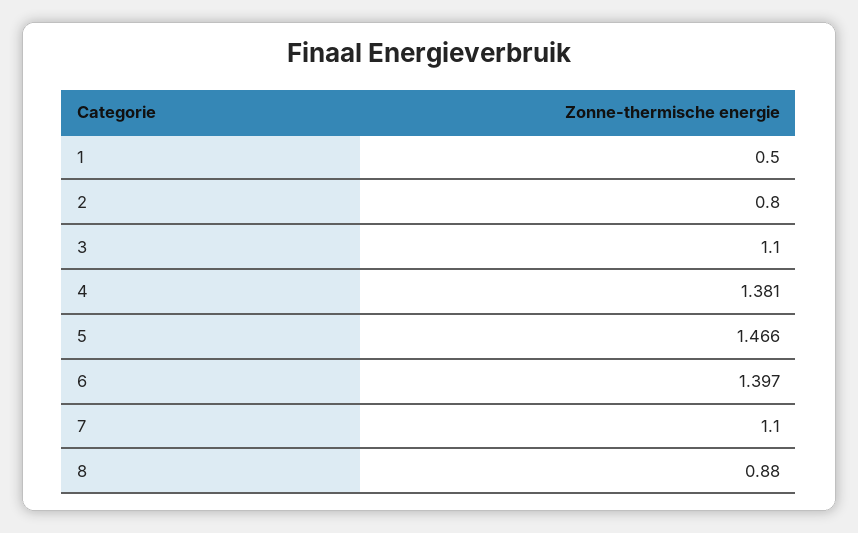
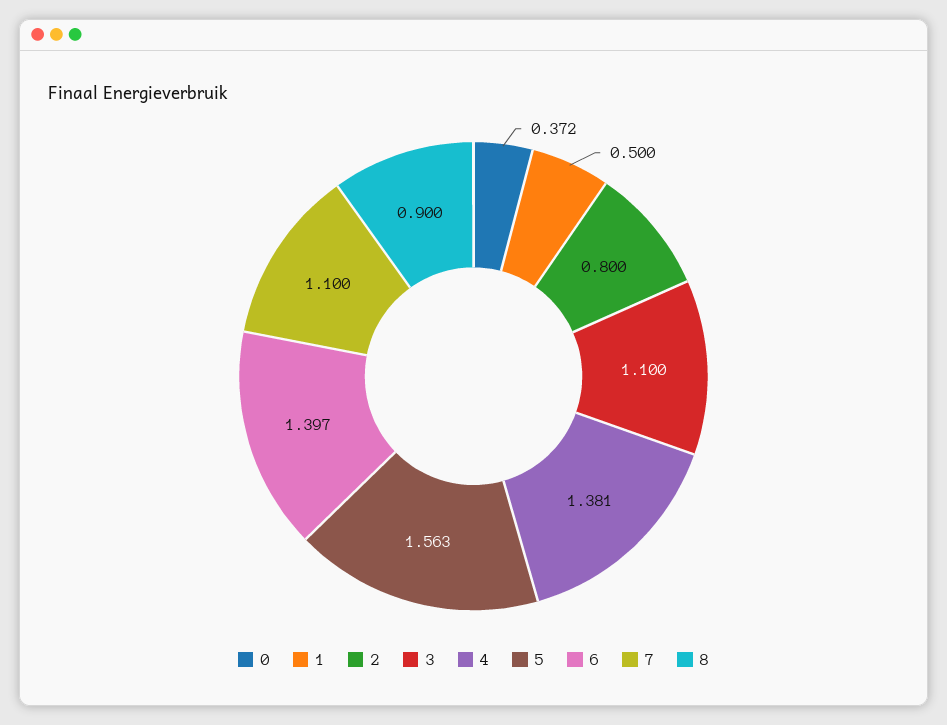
5: 1.466 -> 1.563
8: 0.88 -> 0.9
0: none -> 0.372

